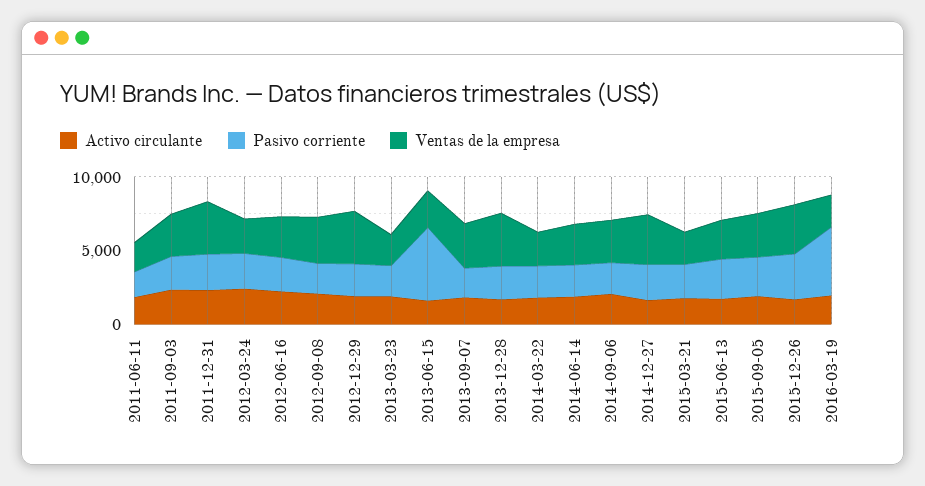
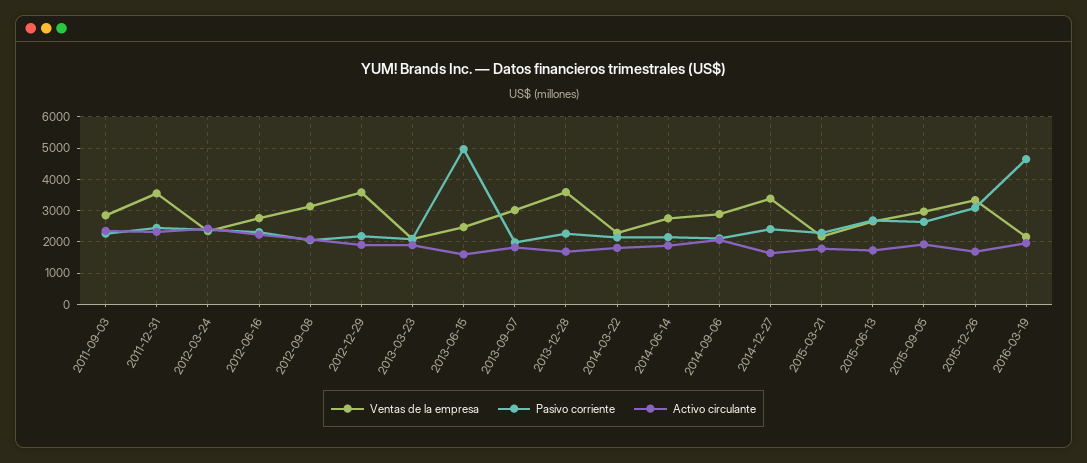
Activo circulante, 2011-06-11: 2000 -> none
Pasivo corriente, 2011-06-11: 2000 -> none
Ventas de la empresa, 2011-06-11: 2000 -> none

